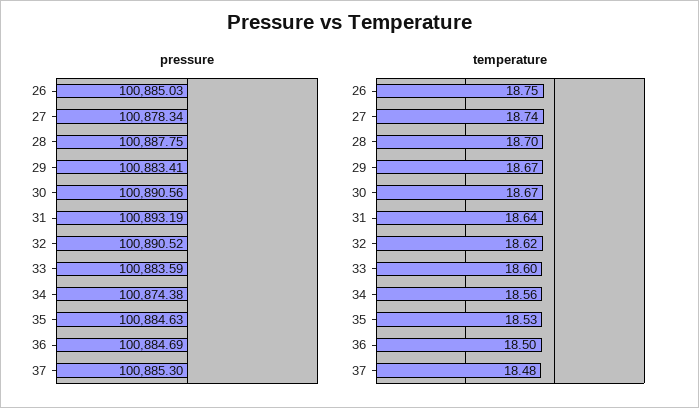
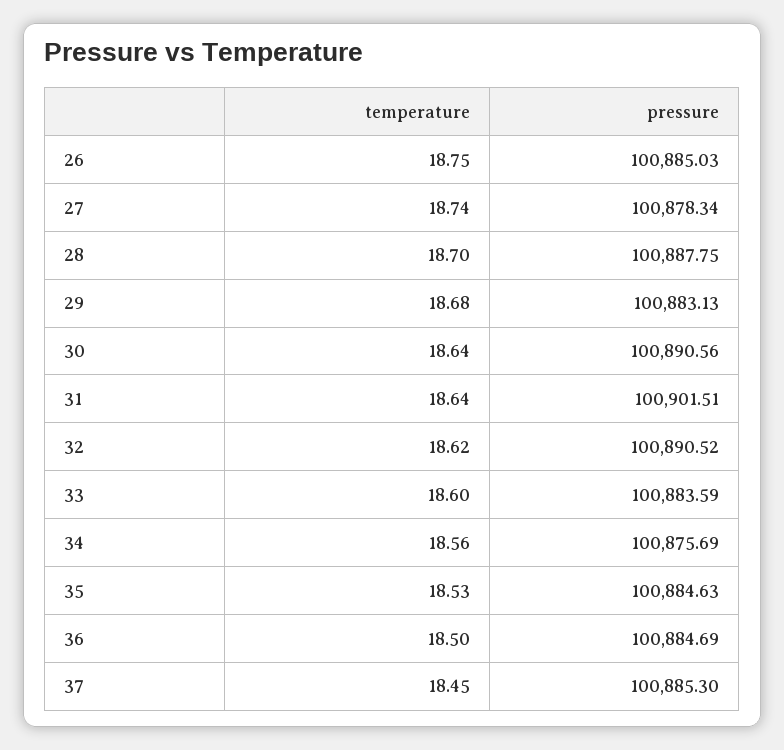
pressure, 29: 100883.41 -> 100883.13
pressure, 31: 100893.19 -> 100901.51
pressure, 34: 100874.38 -> 100875.69
temperature, 29: 18.67 -> 18.68
temperature, 30: 18.67 -> 18.64
temperature, 37: 18.48 -> 18.45

